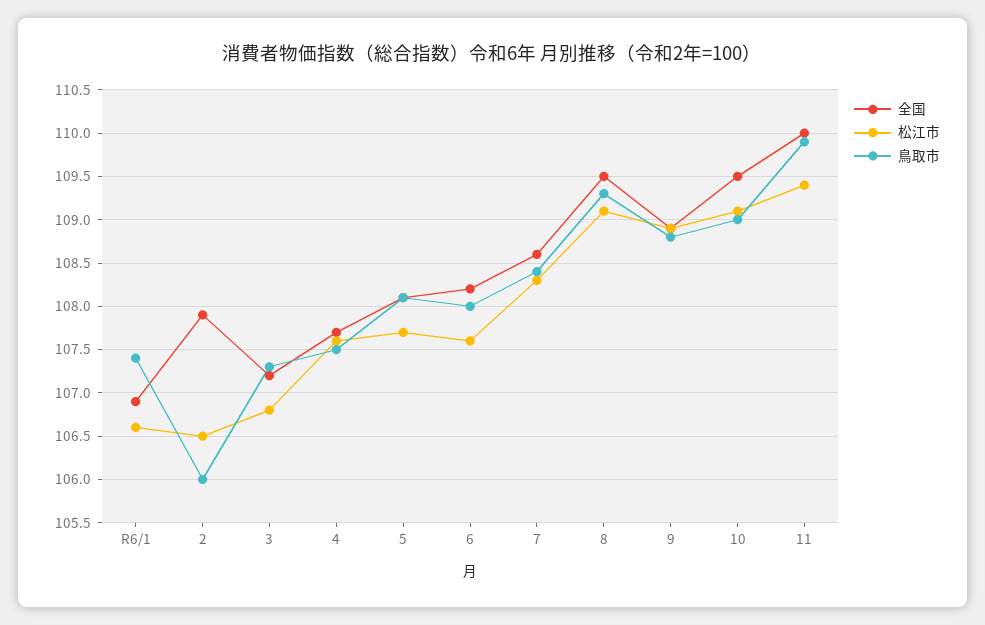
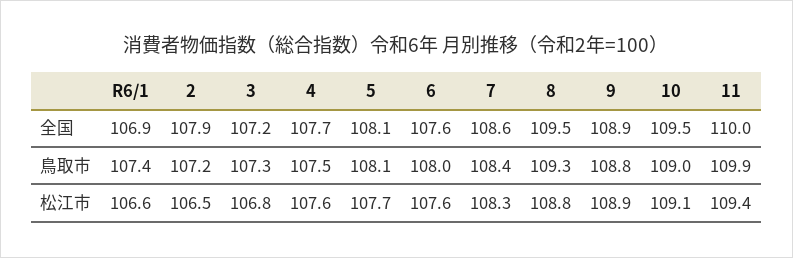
鳥取市, 2: 106 -> 107.2
全国, 6: 108.2 -> 107.6
松江市, 8: 109.1 -> 108.8

